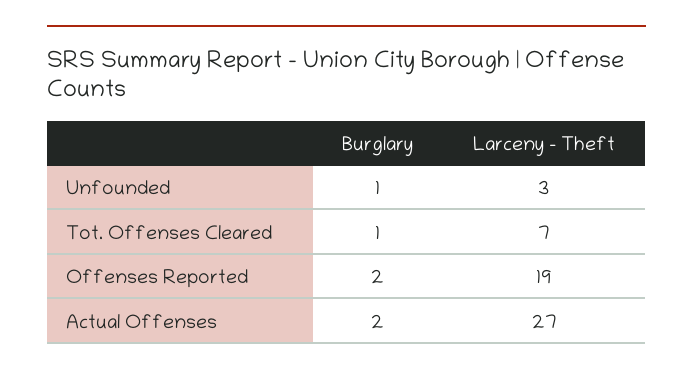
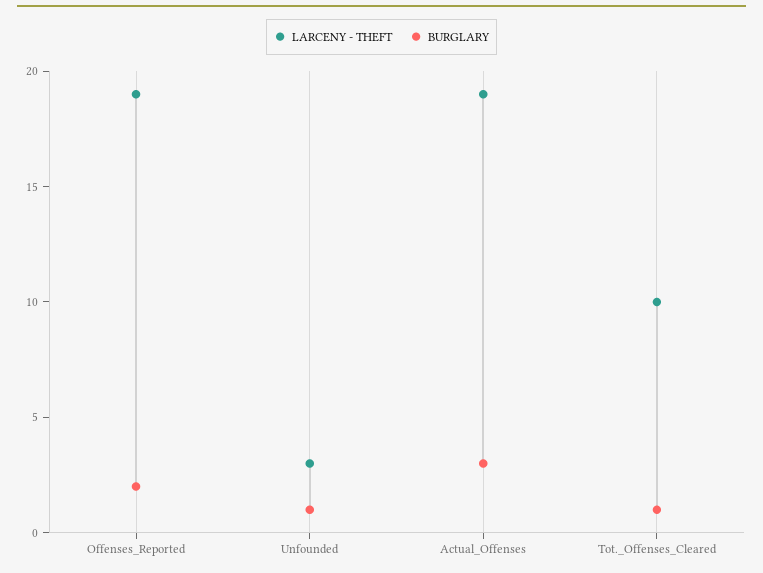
Larceny - Theft, Tot. Offenses Cleared: 7 -> 10
Burglary, Actual Offenses: 2 -> 3
Larceny - Theft, Actual Offenses: 27 -> 19

